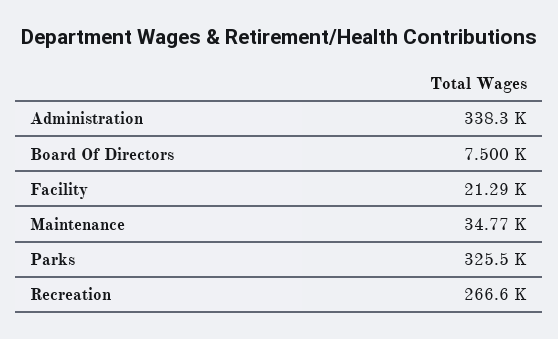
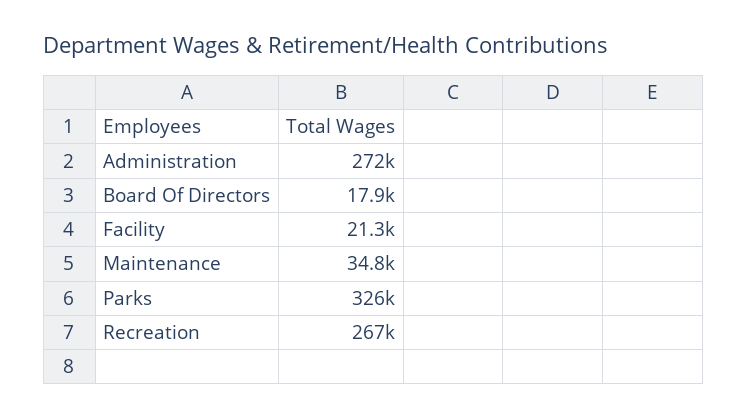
Administration: 338300 -> 272000
Board Of Directors: 7500 -> 17900

